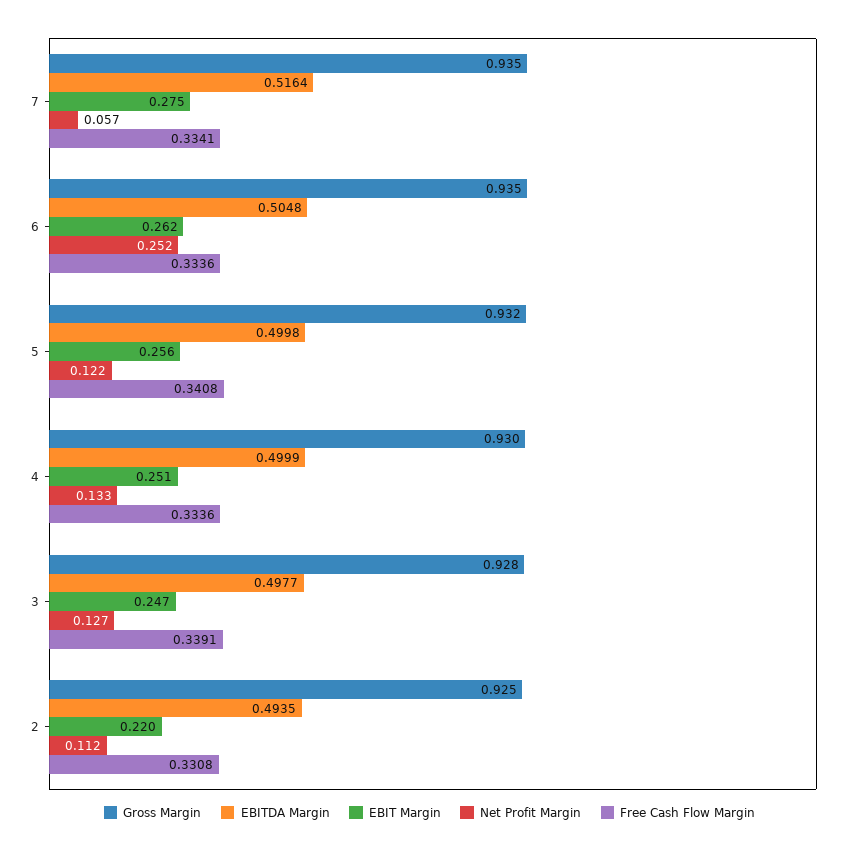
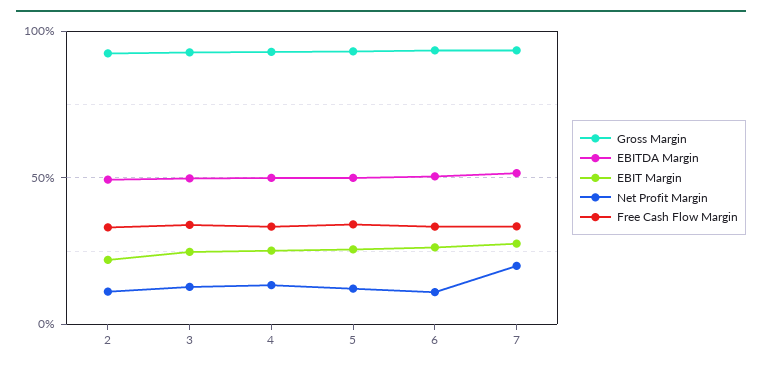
Net Profit Margin, 7: 0.057 -> 0.2
Net Profit Margin, 6: 0.252 -> 0.1

